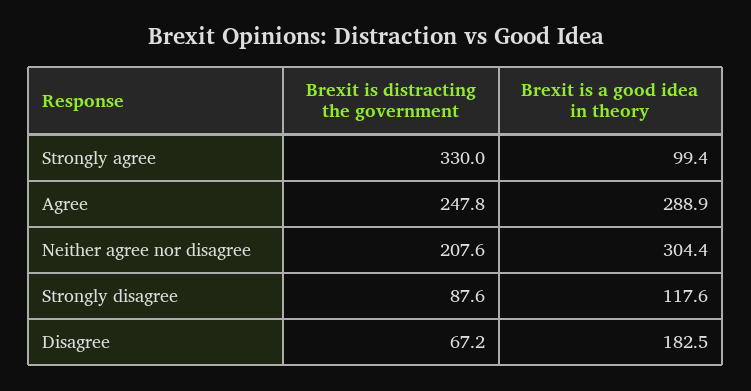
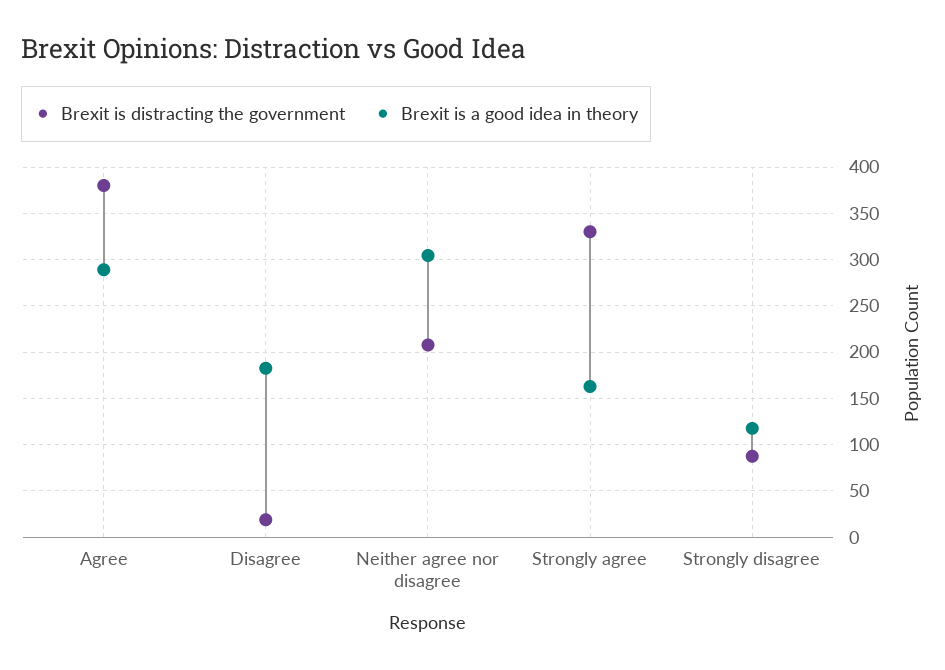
Brexit is a good idea in theory, Strongly agree: 99.4 -> 160
Brexit is distracting the government, Agree: 247.8 -> 380
Brexit is distracting the government, Disagree: 67.2 -> 20

